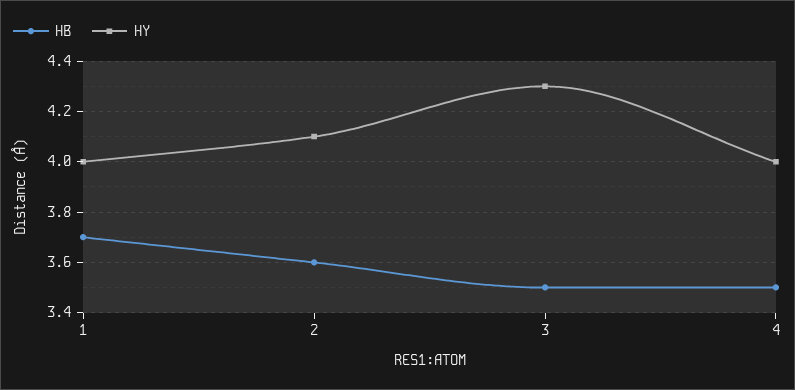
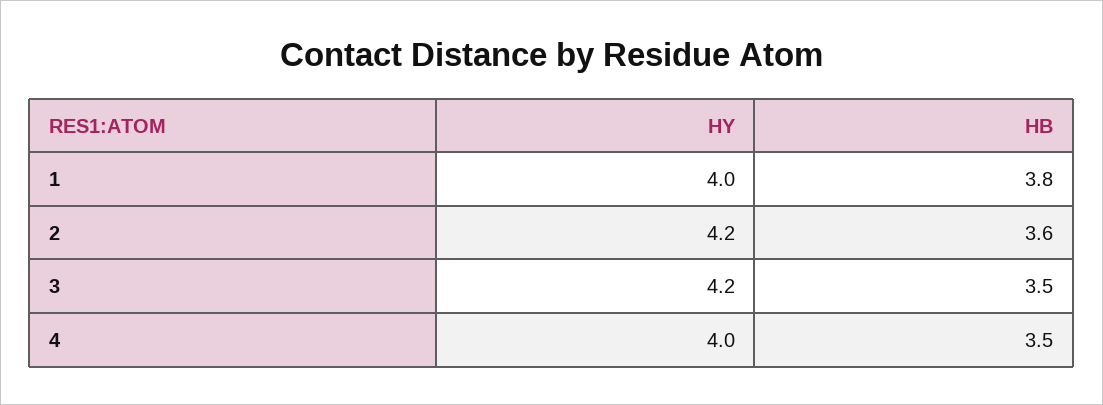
HB, 1: 3.7 -> 3.8
HY, 2: 4.1 -> 4.2
HY, 3: 4.3 -> 4.2

